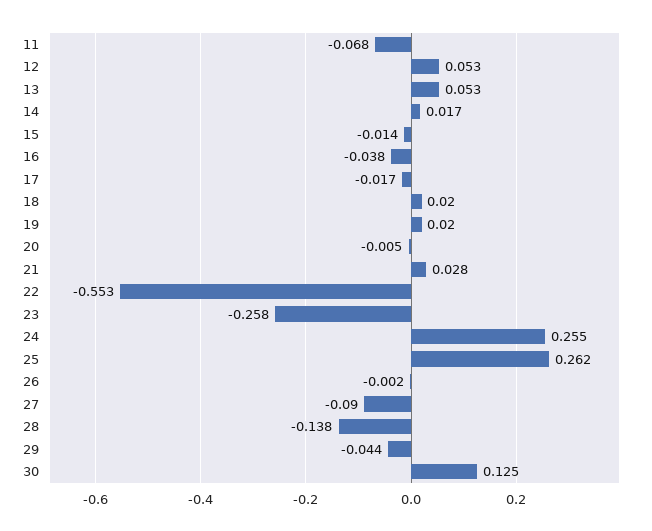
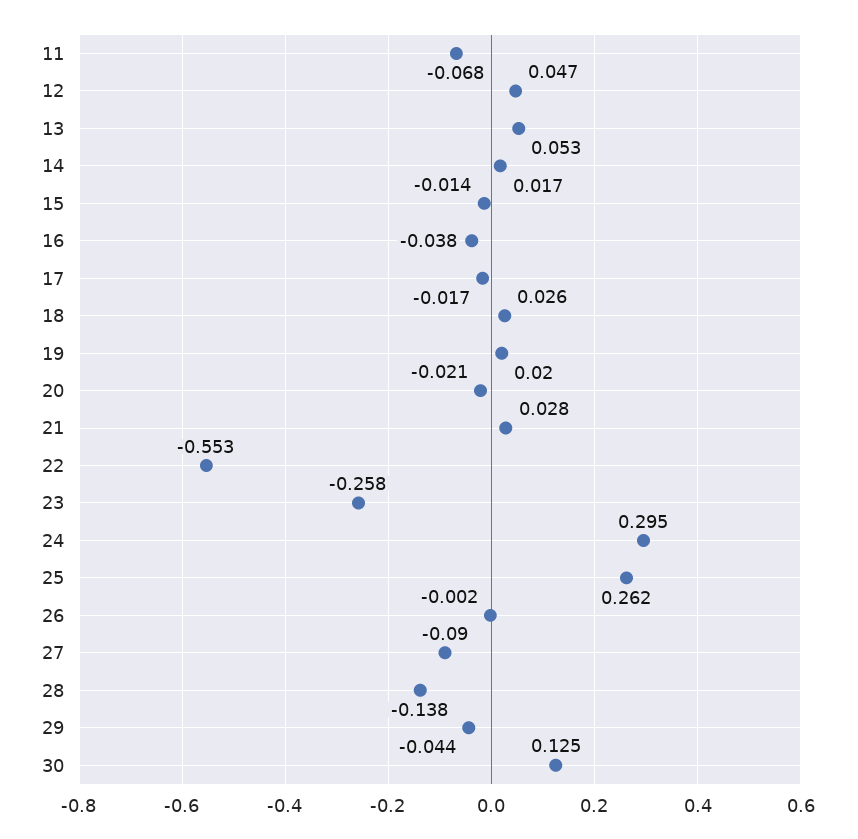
12: 0.053 -> 0.047
18: 0.02 -> 0.026
20: -0.005 -> -0.021
24: 0.255 -> 0.295

